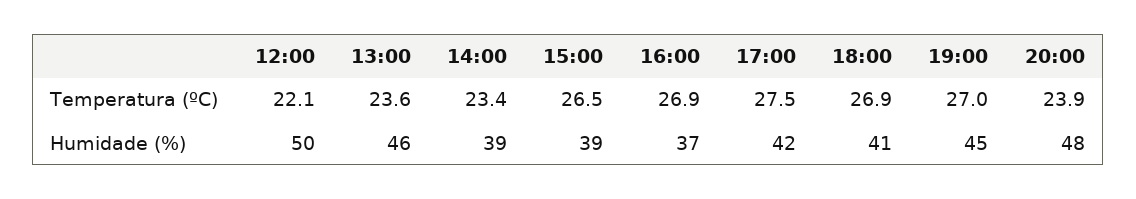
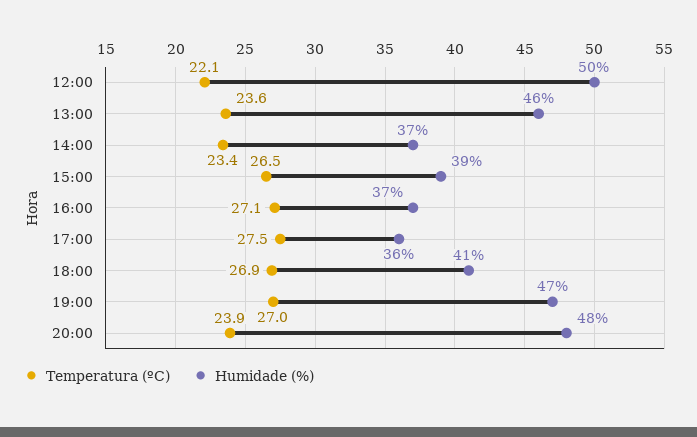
Temperatura (ºC), 16:00: 26.9 -> 27.1
Humidade (%), 14:00: 39 -> 37
Humidade (%), 17:00: 42 -> 36
Humidade (%), 19:00: 45 -> 47

